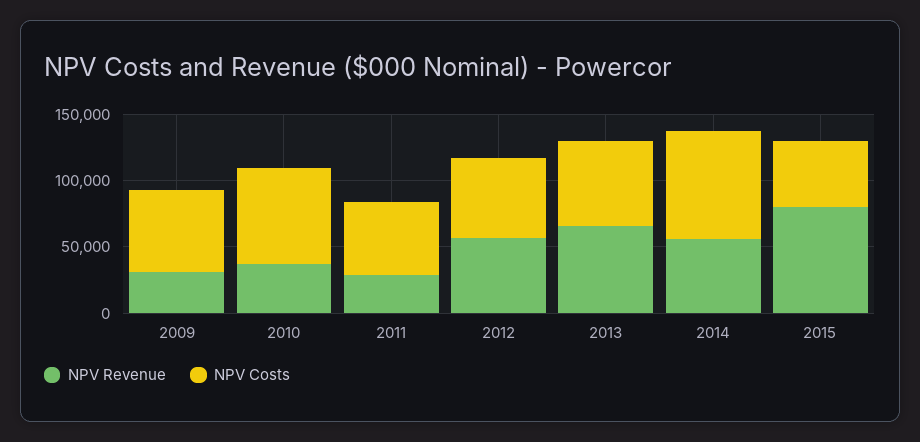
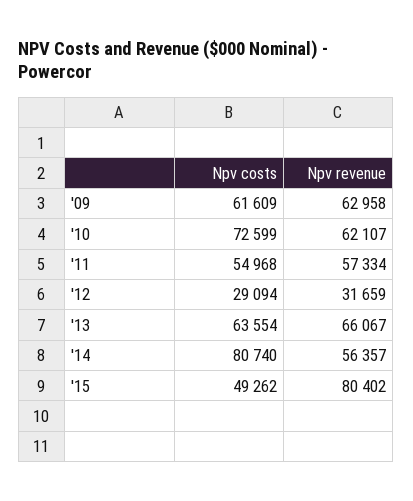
NPV Revenue, 2009: 30000 -> 62958
NPV Revenue, 2010: 40000 -> 62107
NPV Revenue, 2011: 30000 -> 57334
NPV Revenue, 2012: 60000 -> 31659
NPV Costs, 2012: 60000 -> 29094

